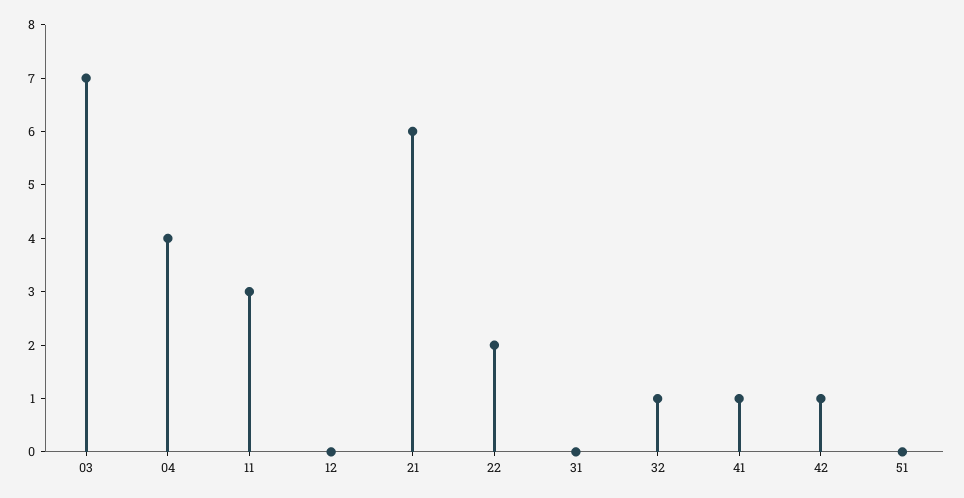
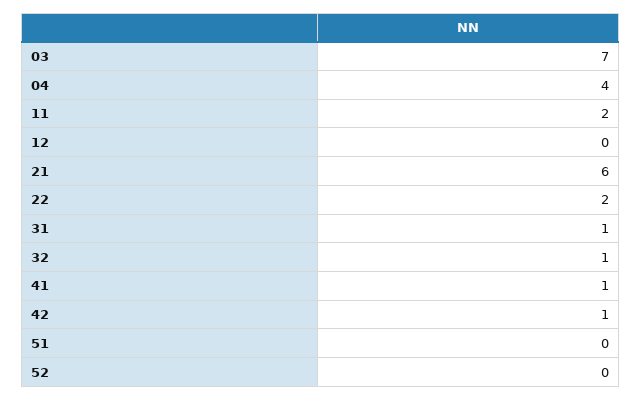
11: 3 -> 2
31: 0 -> 1
52: none -> 0

